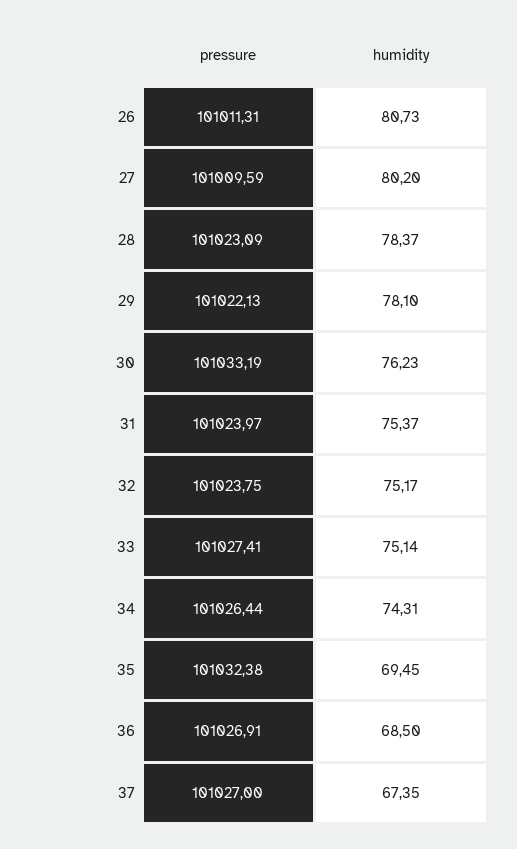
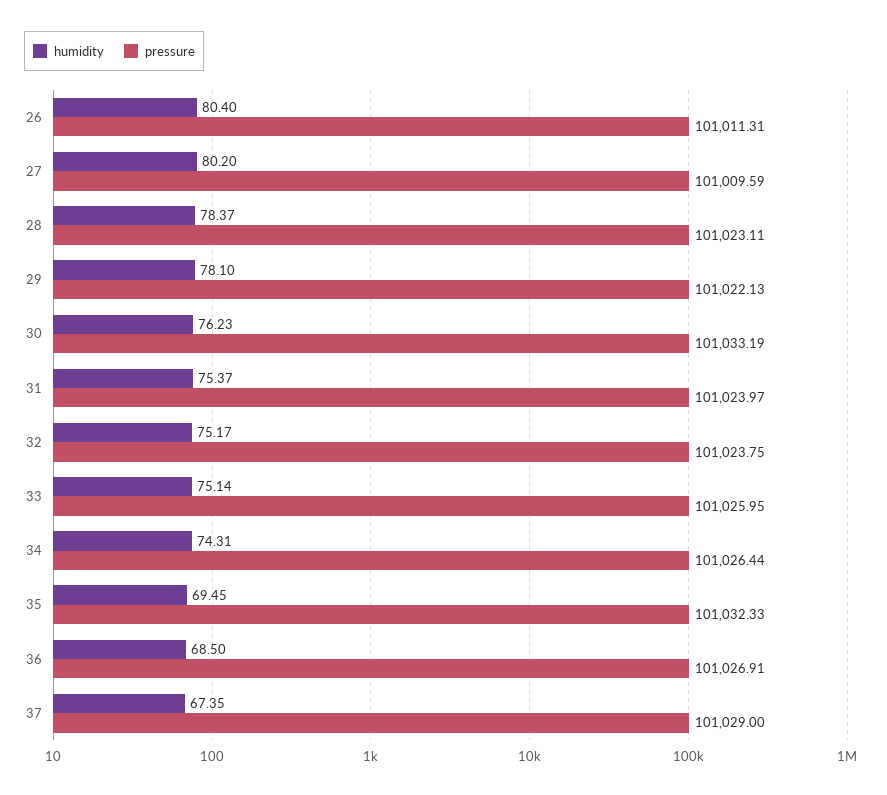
humidity, 26: 80.73 -> 80.4
pressure, 28: 101023.09 -> 101023.11
pressure, 33: 101027.41 -> 101025.95
pressure, 35: 101032.38 -> 101032.33
pressure, 37: 101027 -> 101029

